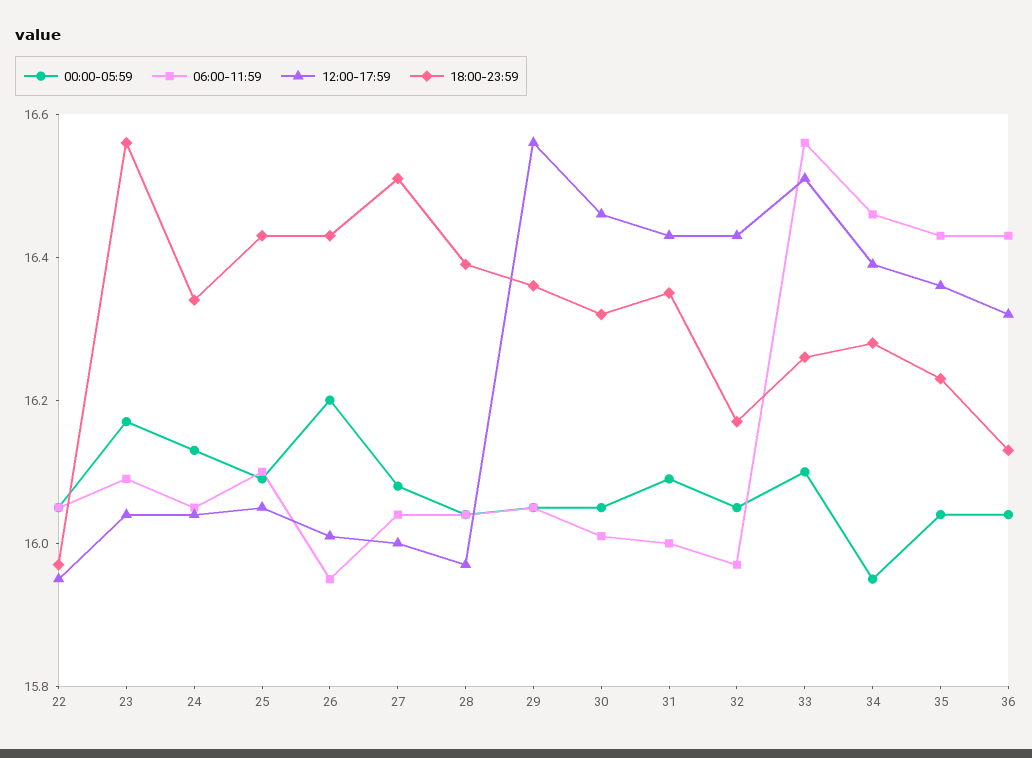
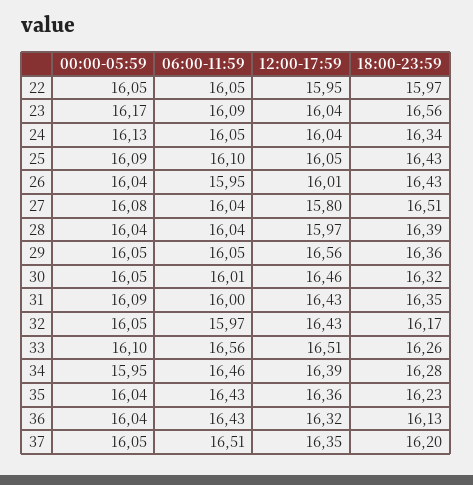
00:00-05:59, 26: 16.2 -> 16.04
12:00-17:59, 27: 16 -> 15.8
00:00-05:59, 37: none -> 16.05
06:00-11:59, 37: none -> 16.51
12:00-17:59, 37: none -> 16.35
18:00-23:59, 37: none -> 16.2

